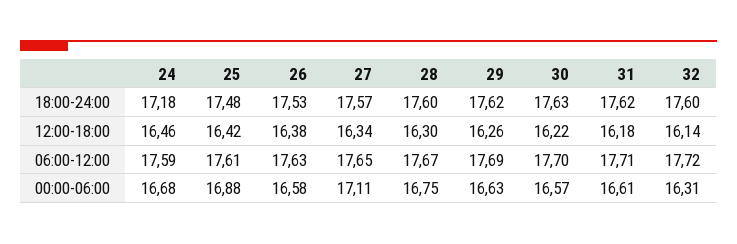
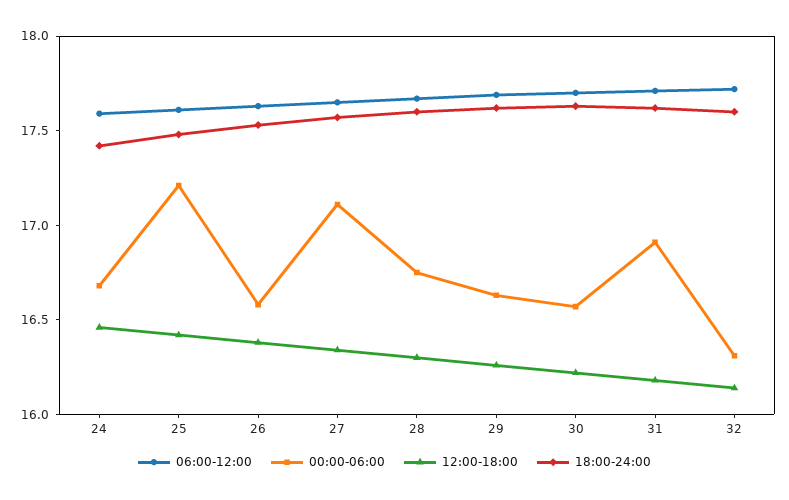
18:00-24:00, 24: 17.18 -> 17.4
00:00-06:00, 25: 16.88 -> 17.2
00:00-06:00, 31: 16.61 -> 16.9

